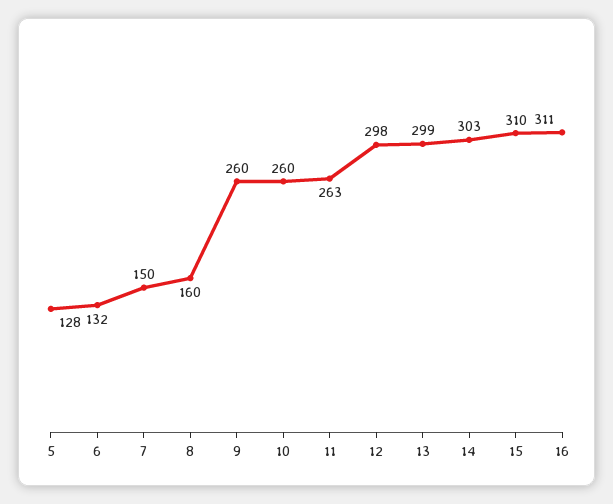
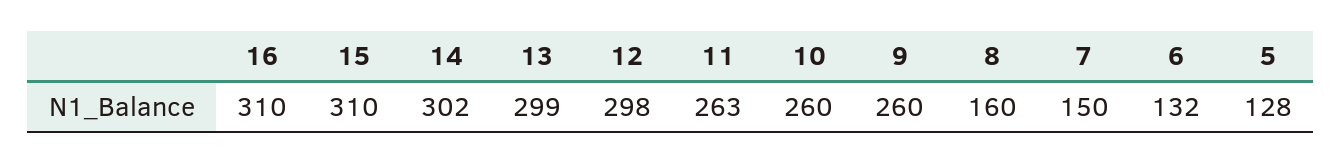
14: 303 -> 302
16: 311 -> 310

